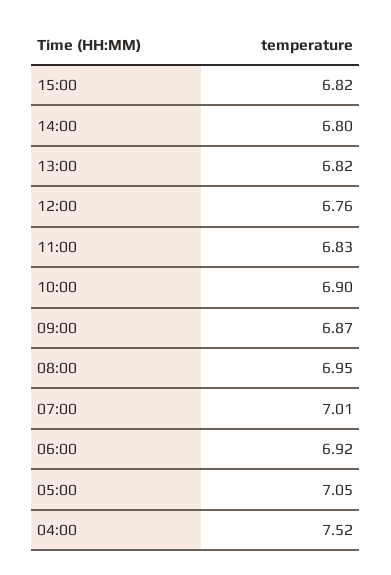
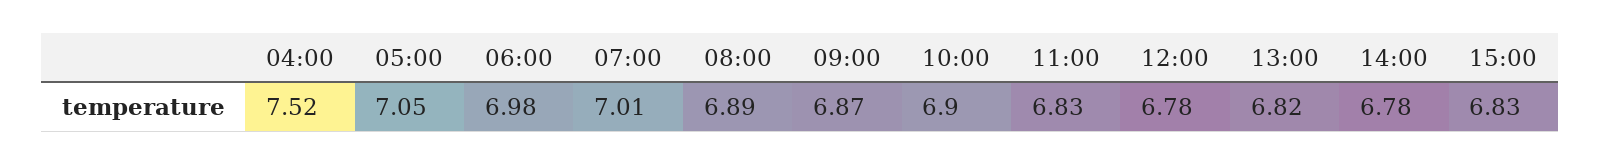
15:00: 6.82 -> 6.83
14:00: 6.8 -> 6.78
12:00: 6.76 -> 6.78
08:00: 6.95 -> 6.89
06:00: 6.92 -> 6.98

